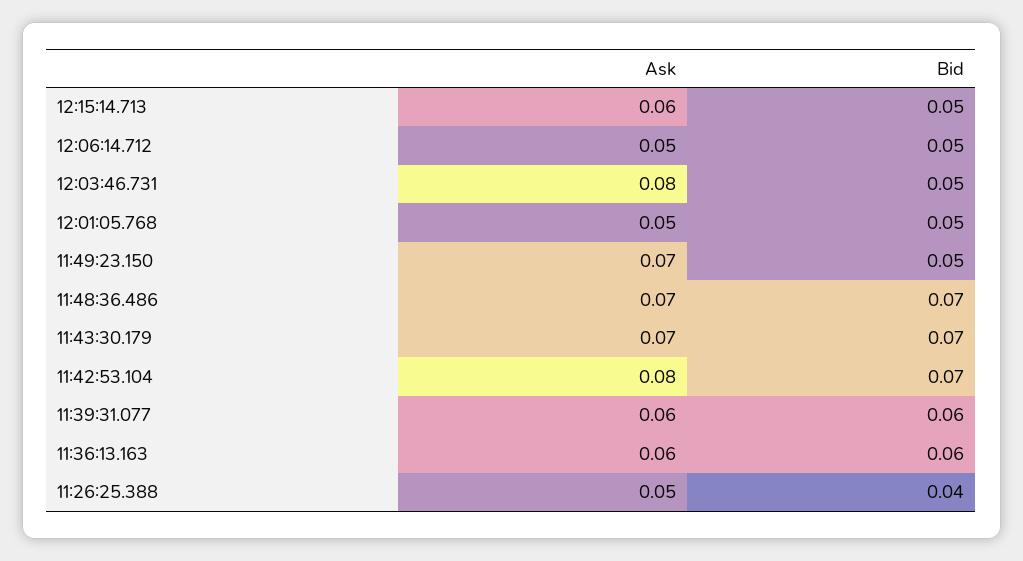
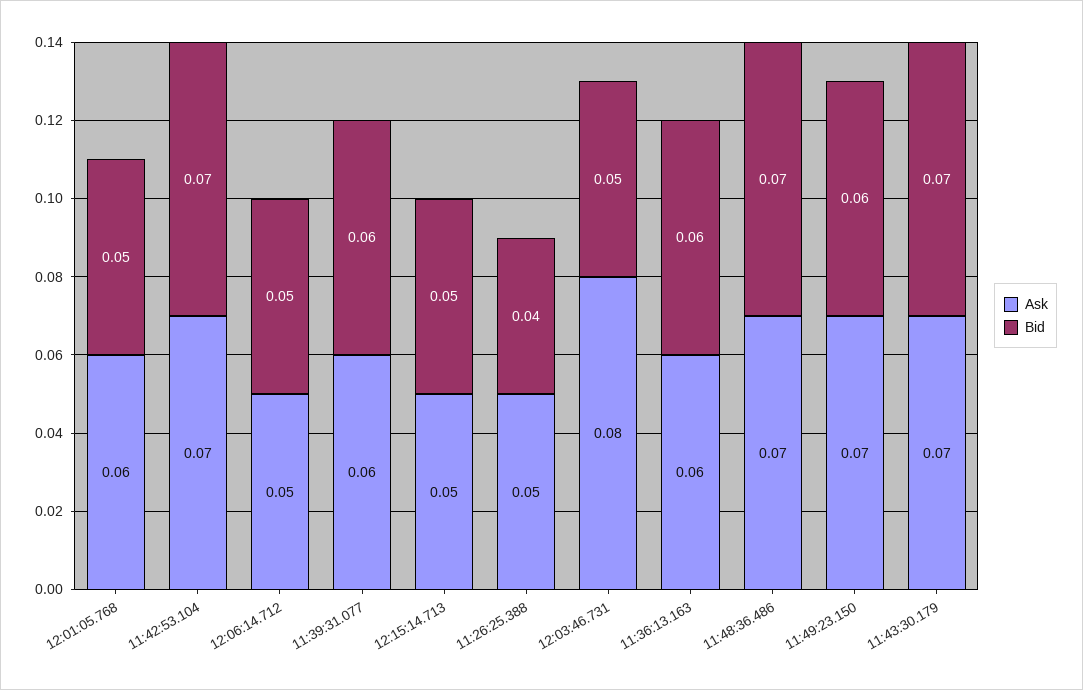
Ask, 12:15:14.713: 0.06 -> 0.05
Ask, 12:01:05.768: 0.05 -> 0.06
Bid, 11:49:23.150: 0.05 -> 0.06
Ask, 11:42:53.104: 0.08 -> 0.07

